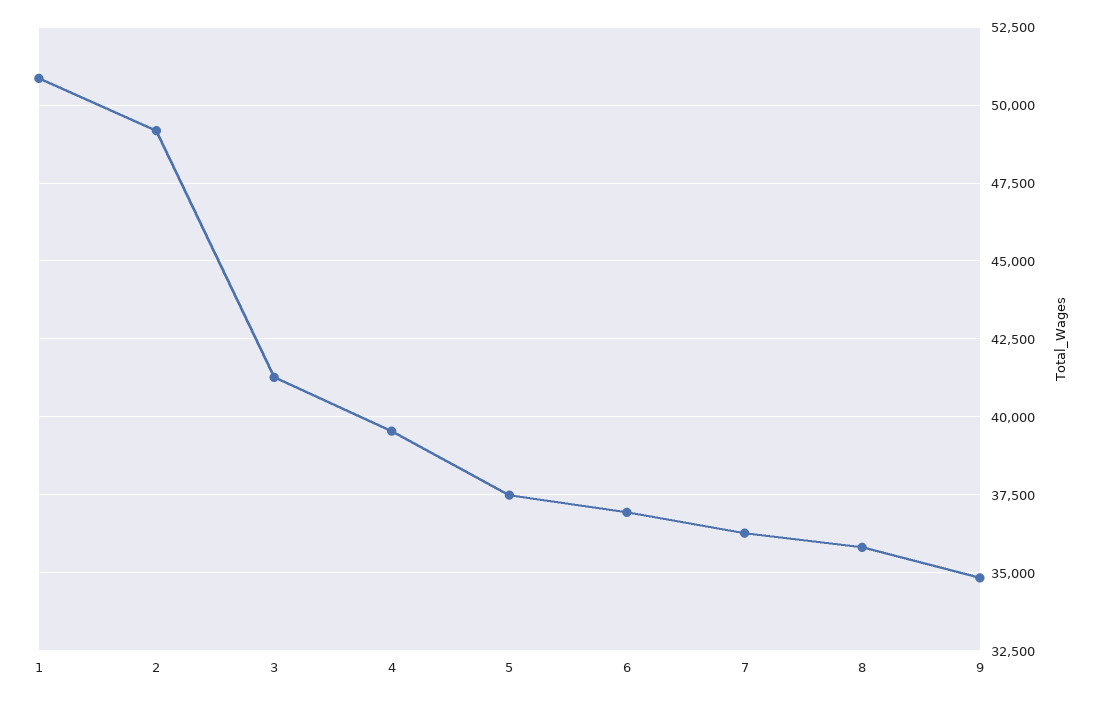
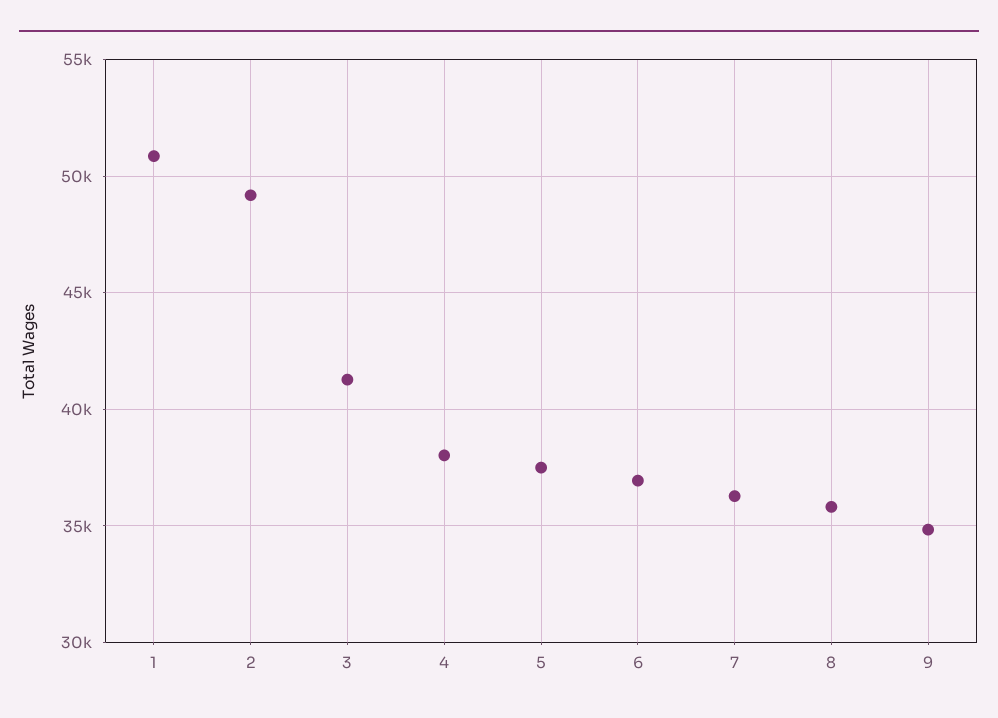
4: 39500 -> 38000

